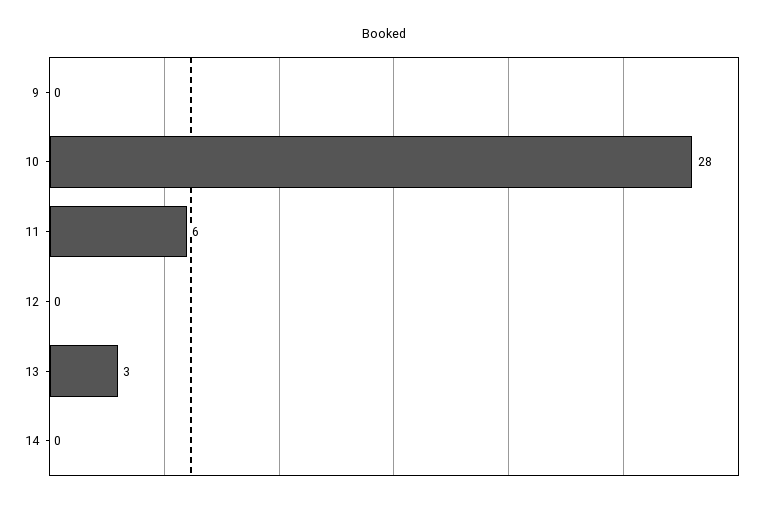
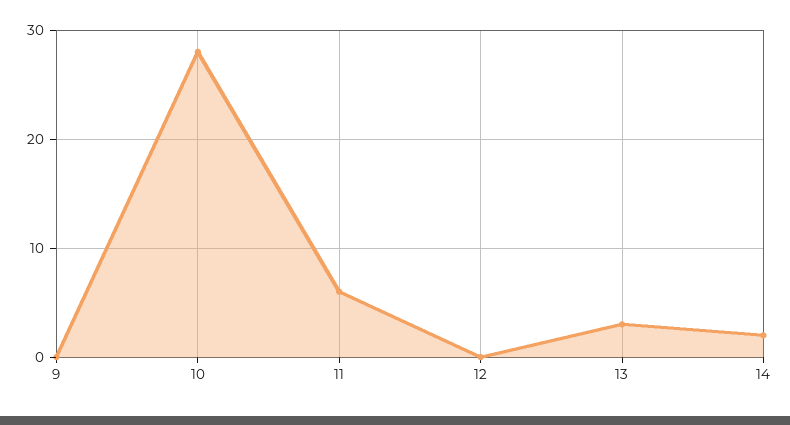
14: 0 -> 2

